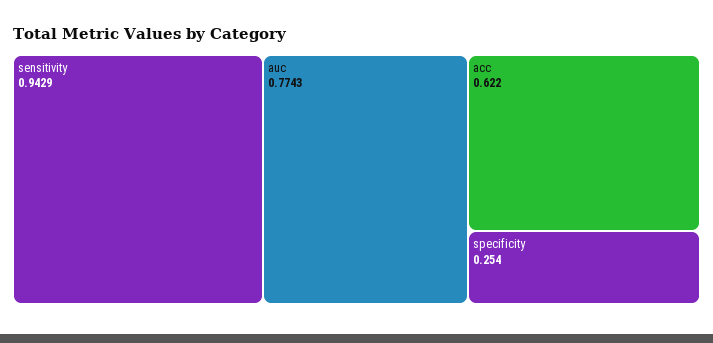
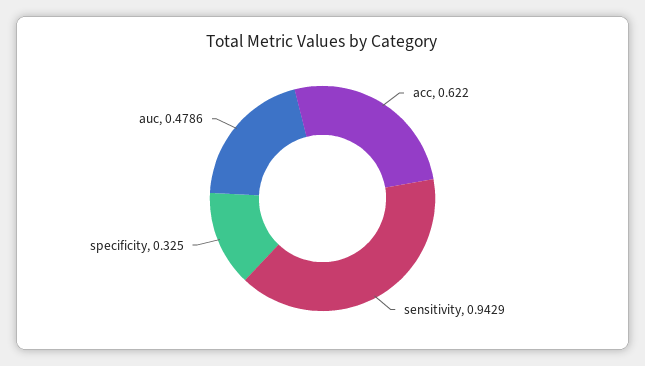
auc: 0.7743 -> 0.4786
specificity: 0.254 -> 0.325

